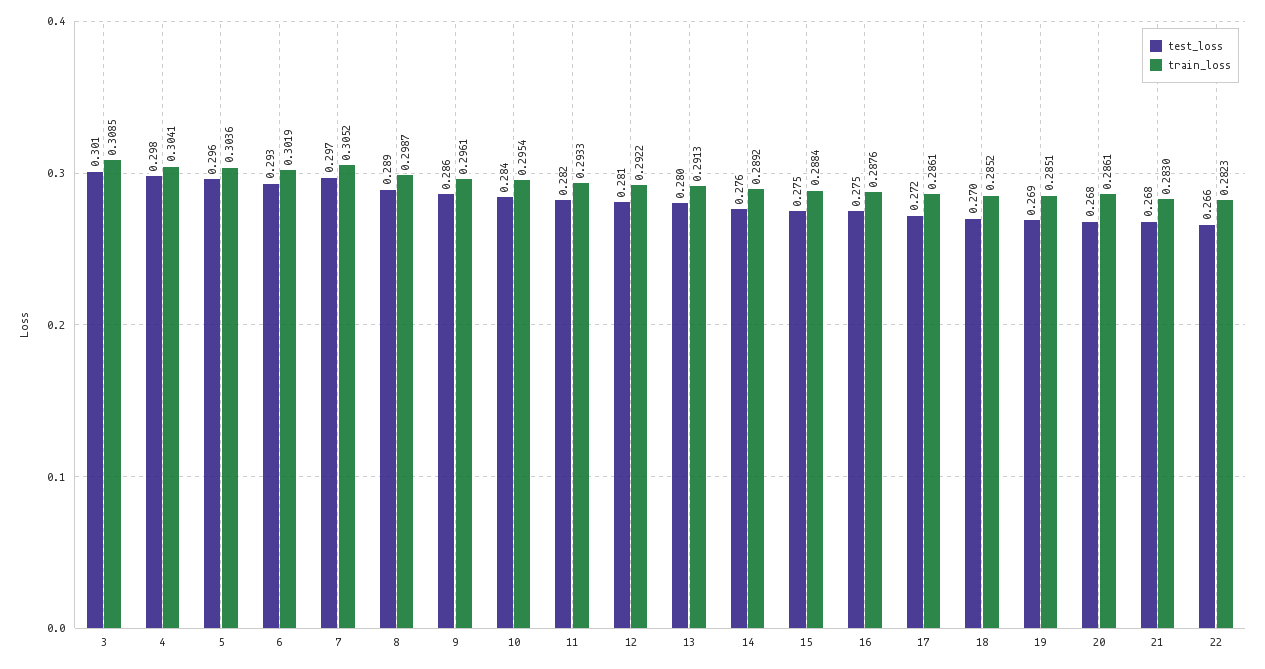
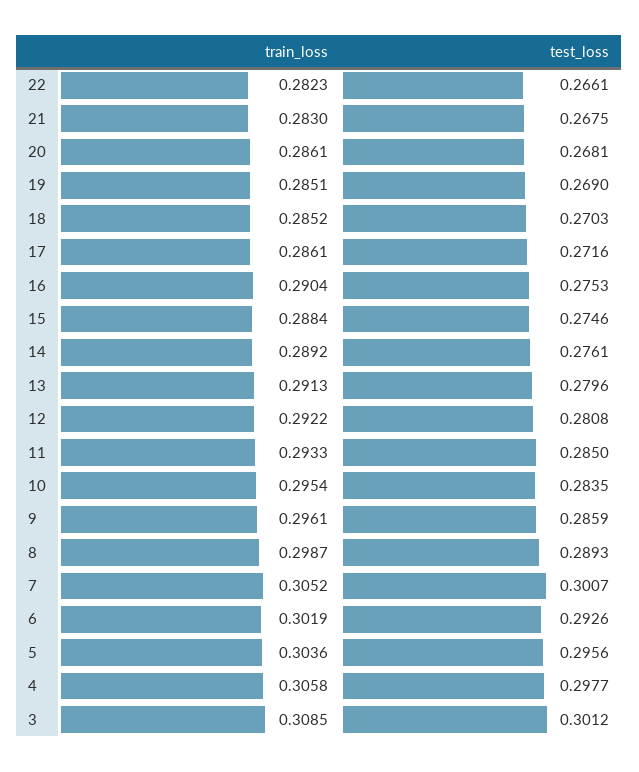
train_loss, 4: 0.3041 -> 0.3058
test_loss, 7: 0.297 -> 0.3007
test_loss, 11: 0.282 -> 0.285
train_loss, 16: 0.2876 -> 0.2904

